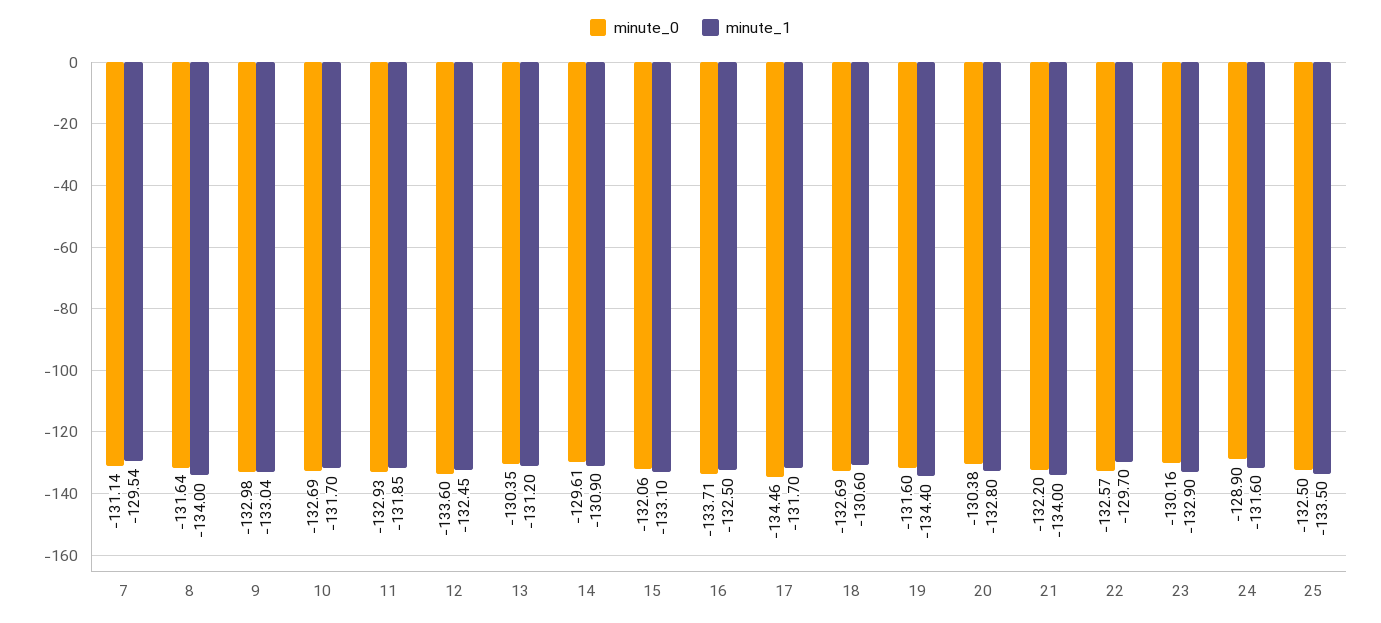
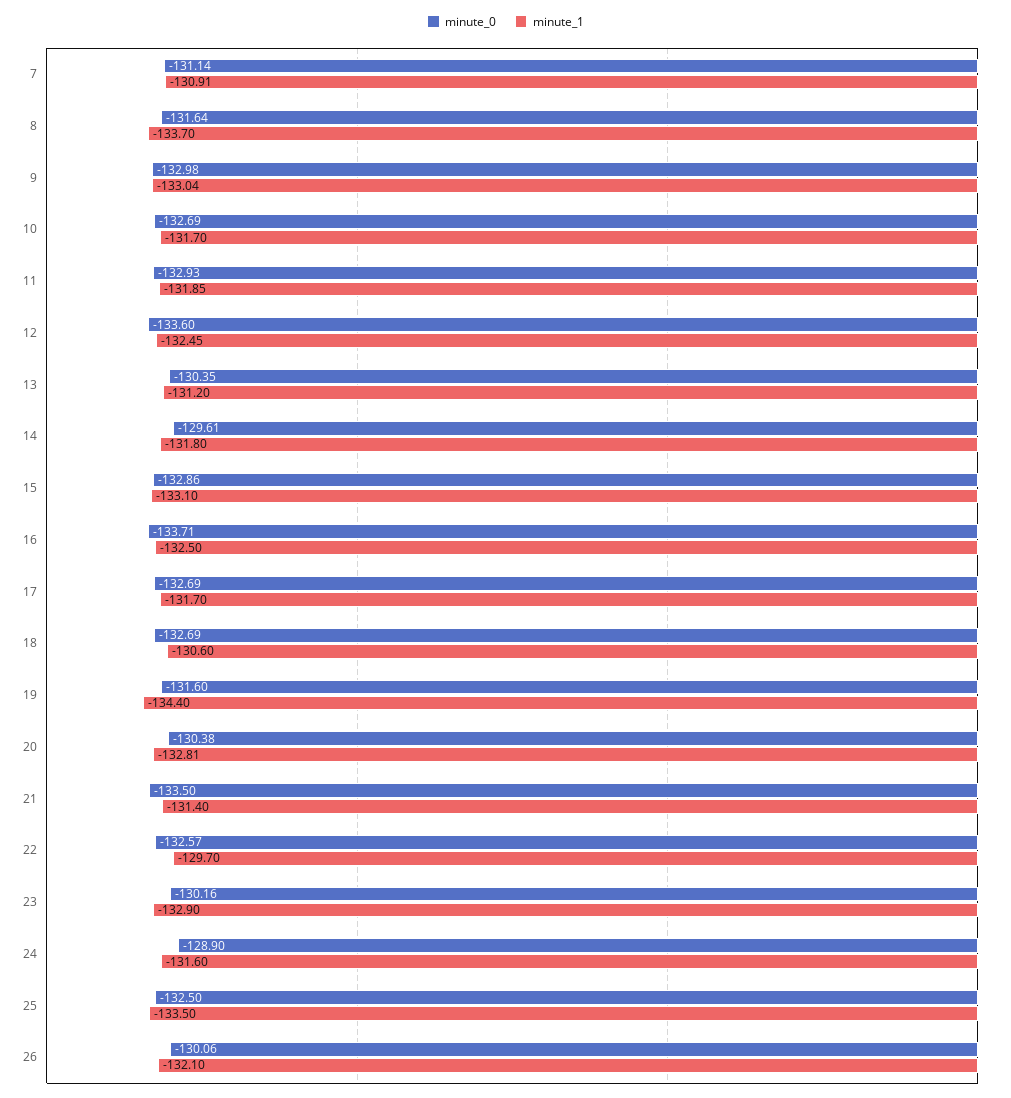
minute_1, 7: -129.54 -> -130.91
minute_1, 8: -134 -> -133.7
minute_1, 14: -130.9 -> -131.8
minute_0, 15: -132.06 -> -132.86
minute_0, 17: -134.46 -> -132.69
minute_1, 20: -132.8 -> -132.81
minute_0, 21: -132.2 -> -133.5
minute_1, 21: -134 -> -131.4
minute_0, 26: none -> -130.06
minute_1, 26: none -> -132.1

